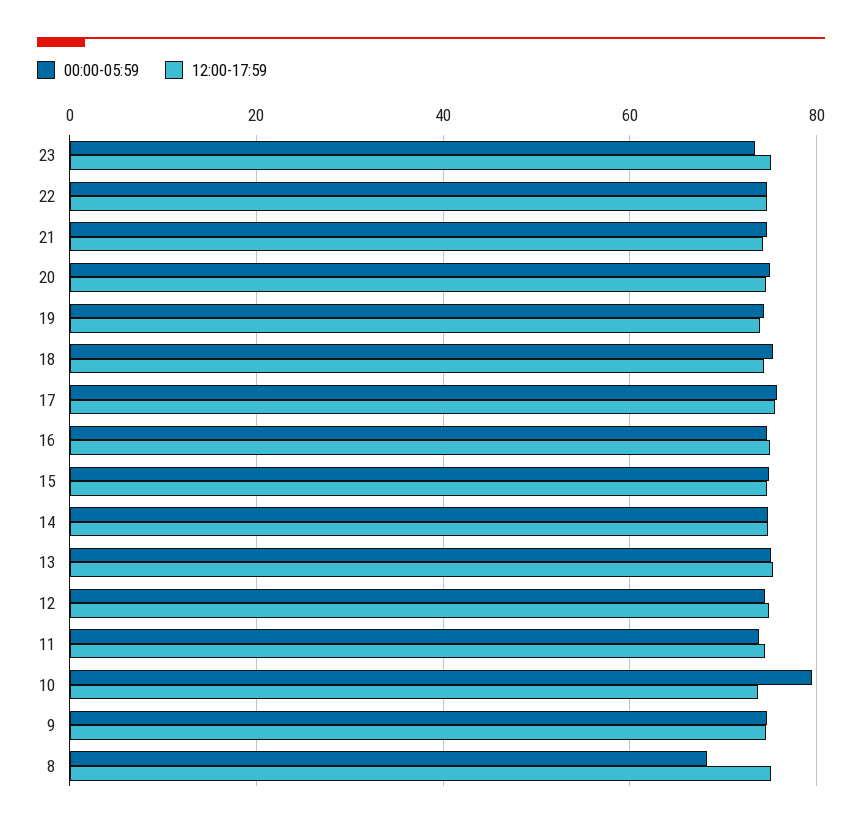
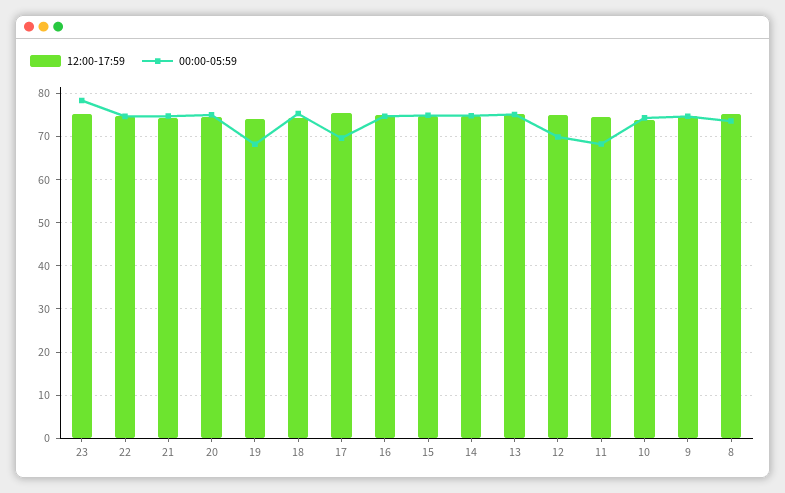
00:00-05:59, 23: 74 -> 78
00:00-05:59, 19: 74 -> 68
00:00-05:59, 17: 76 -> 70
00:00-05:59, 12: 74 -> 70
00:00-05:59, 11: 74 -> 68
00:00-05:59, 10: 80 -> 74
00:00-05:59, 8: 68 -> 74

